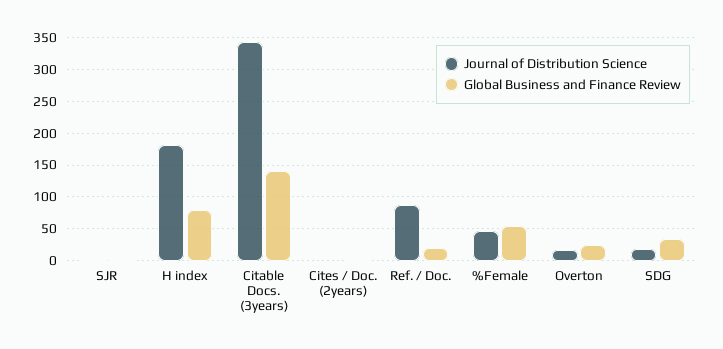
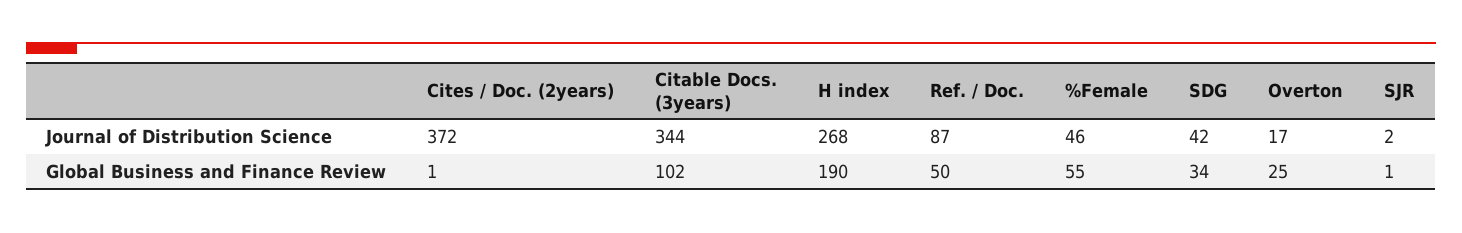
Journal of Distribution Science, H index: 180 -> 268
Global Business and Finance Review, H index: 80 -> 190
Global Business and Finance Review, Citable Docs. (3years): 140 -> 102
Journal of Distribution Science, Cites / Doc. (2years): 0 -> 372
Global Business and Finance Review, Ref. / Doc.: 20 -> 50
Journal of Distribution Science, SDG: 20 -> 42

